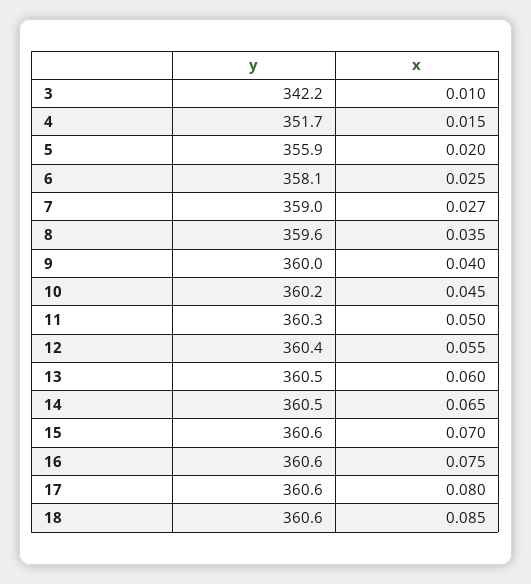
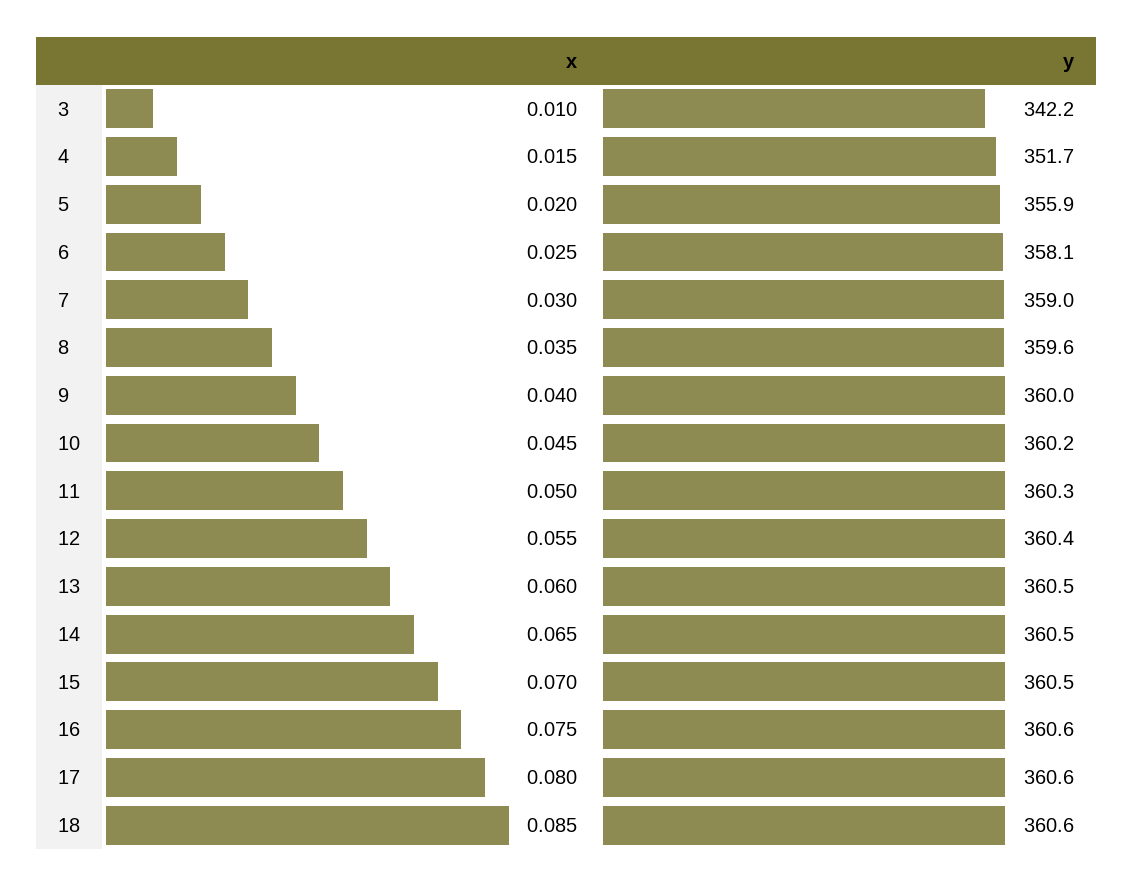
x, 7: 0.027 -> 0.03
y, 15: 360.6 -> 360.5

